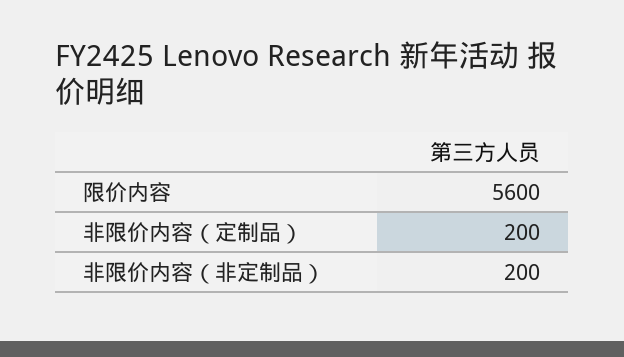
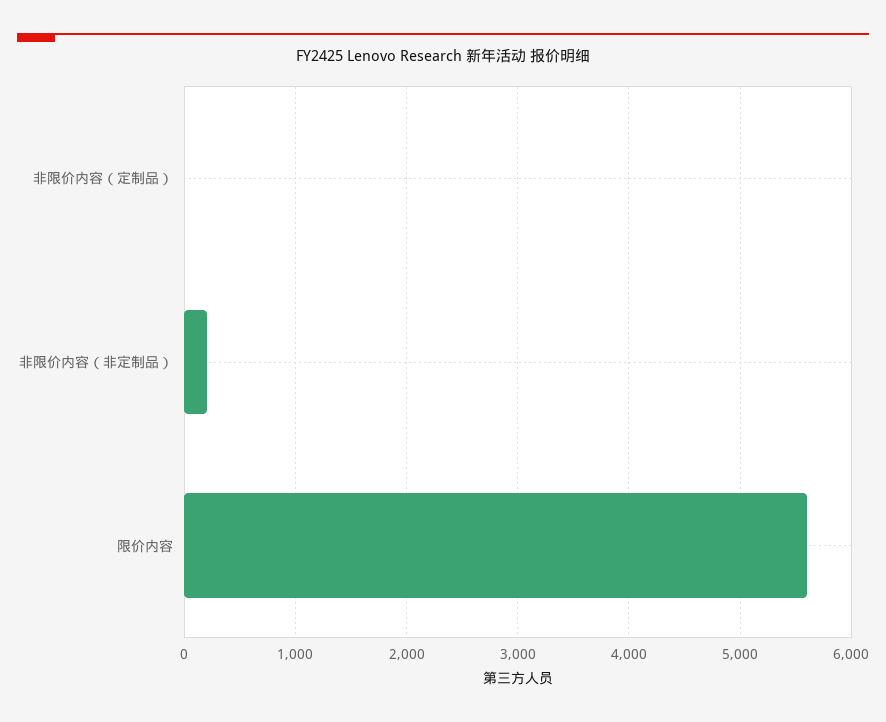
非限价内容（定制品）: 200 -> 0

